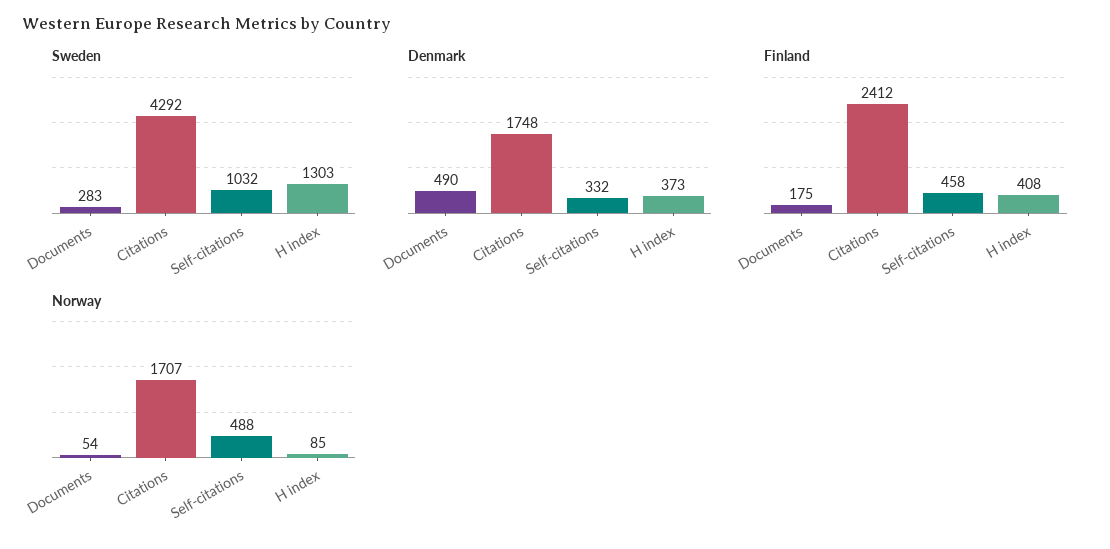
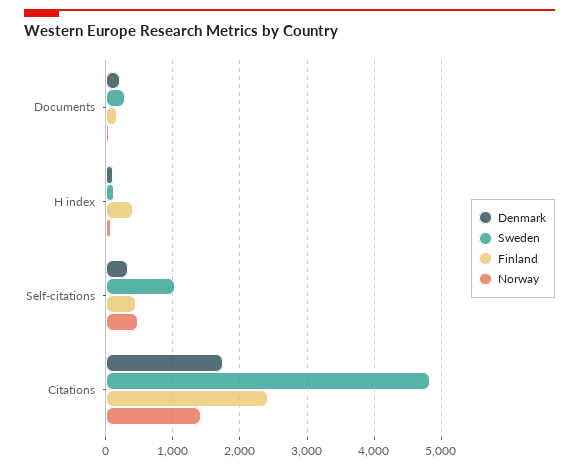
Sweden, Citations: 4292 -> 4800
Sweden, H index: 1303 -> 100
Denmark, Documents: 490 -> 200
Denmark, H index: 373 -> 100
Norway, Citations: 1707 -> 1400

